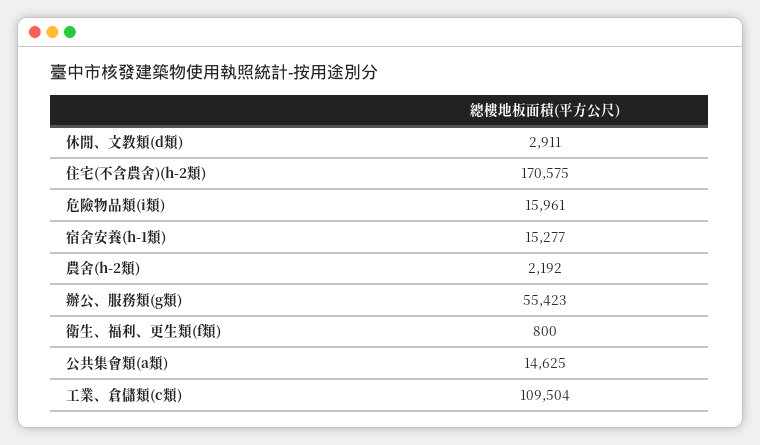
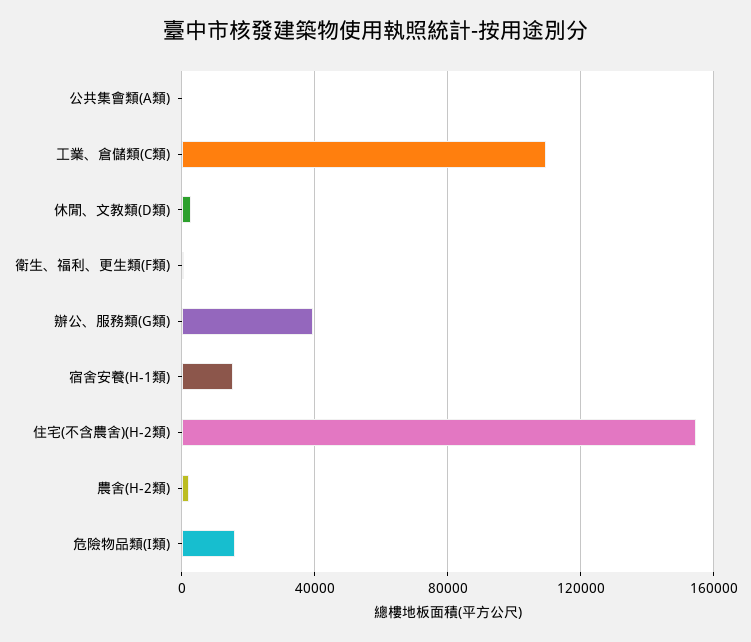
住宅(不含農舍)(h-2類): 170575 -> 155000
辦公、服務類(g類): 55423 -> 40000
公共集會類(a類): 14625 -> 0

